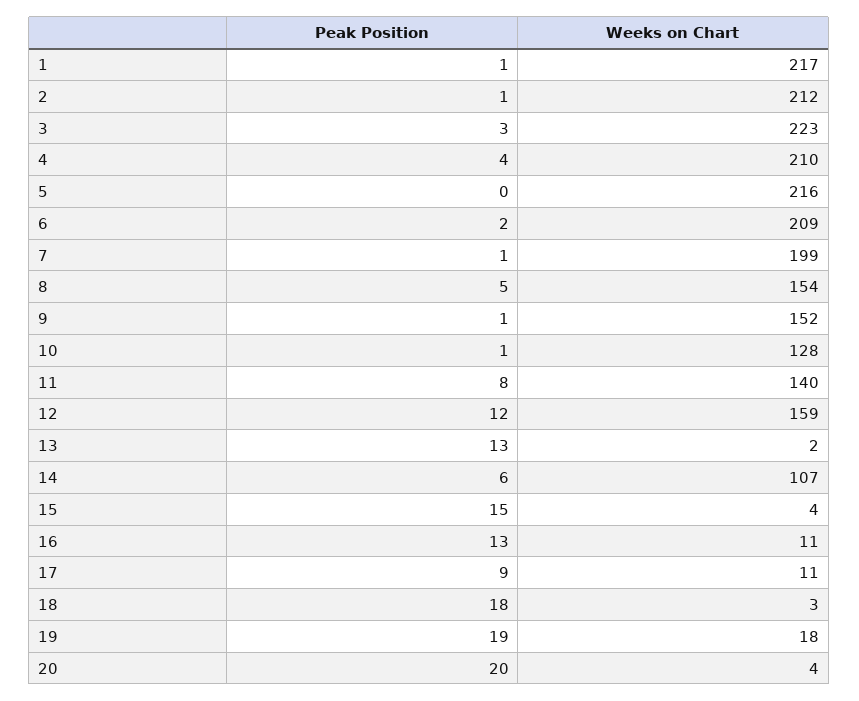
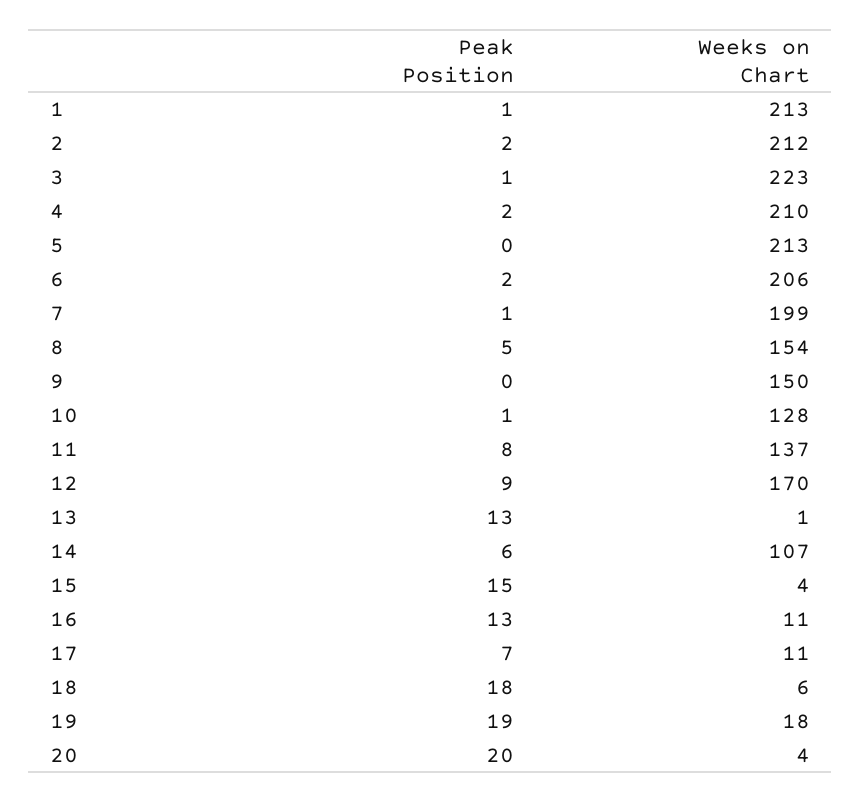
Weeks on Chart, 1: 217 -> 213
Peak Position, 2: 1 -> 2
Peak Position, 3: 3 -> 1
Peak Position, 4: 4 -> 2
Weeks on Chart, 5: 216 -> 213
Weeks on Chart, 6: 209 -> 206
Peak Position, 9: 1 -> 0
Weeks on Chart, 9: 152 -> 150
Weeks on Chart, 11: 140 -> 137
Peak Position, 12: 12 -> 9
Weeks on Chart, 12: 159 -> 170
Weeks on Chart, 13: 2 -> 1
Peak Position, 17: 9 -> 7
Weeks on Chart, 18: 3 -> 6

